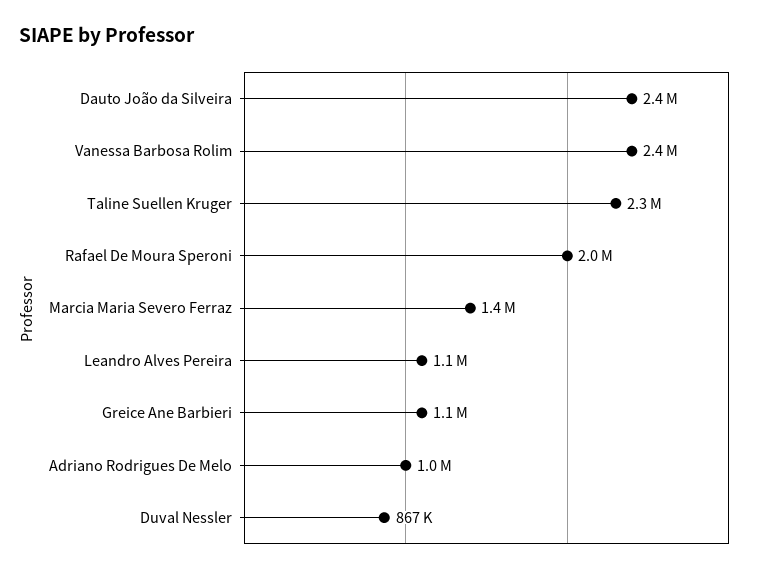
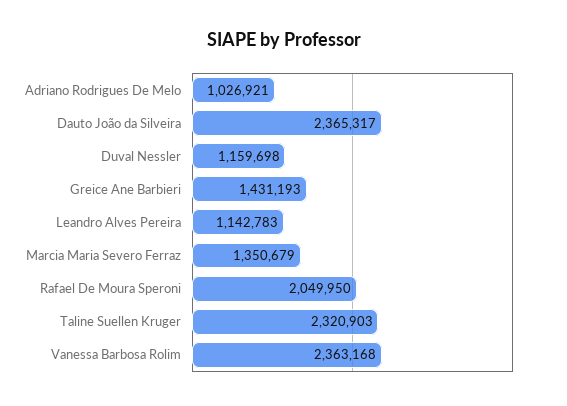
Greice Ane Barbieri: 1100000 -> 1431193
Duval Nessler: 867000 -> 1159698

